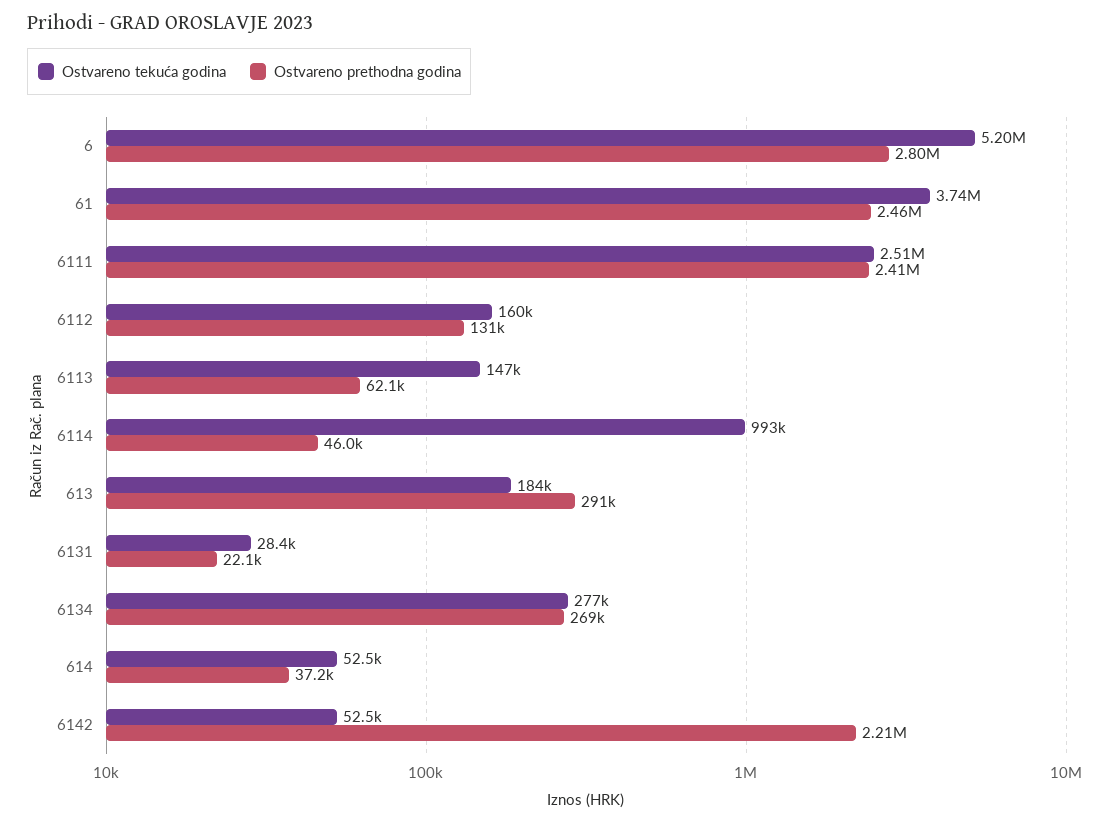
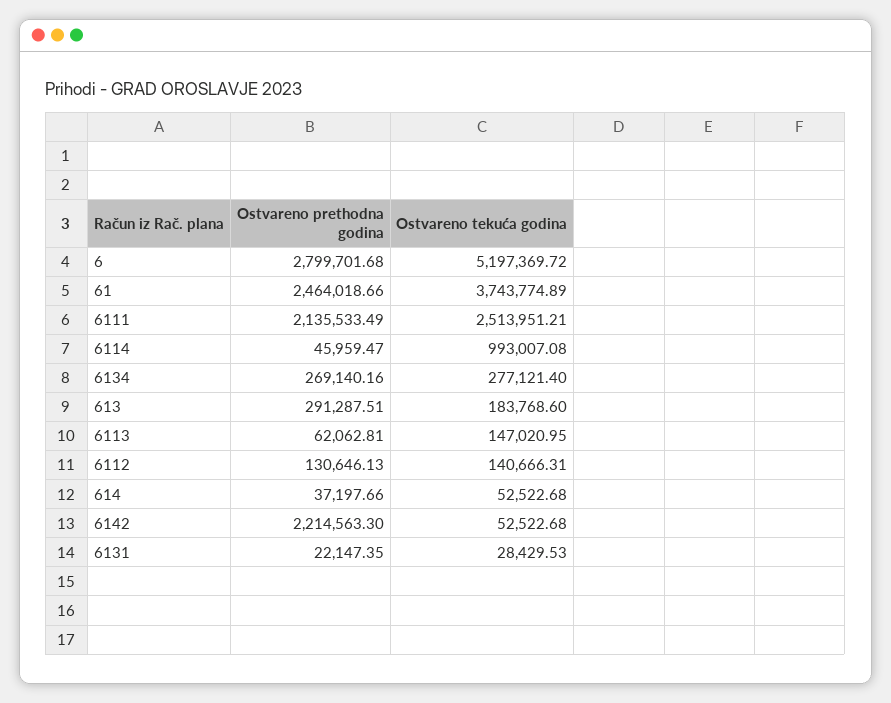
Ostvareno prethodna godina, 6111: 2410000 -> 2135533.49
Ostvareno tekuća godina, 6112: 160000 -> 140666.31

